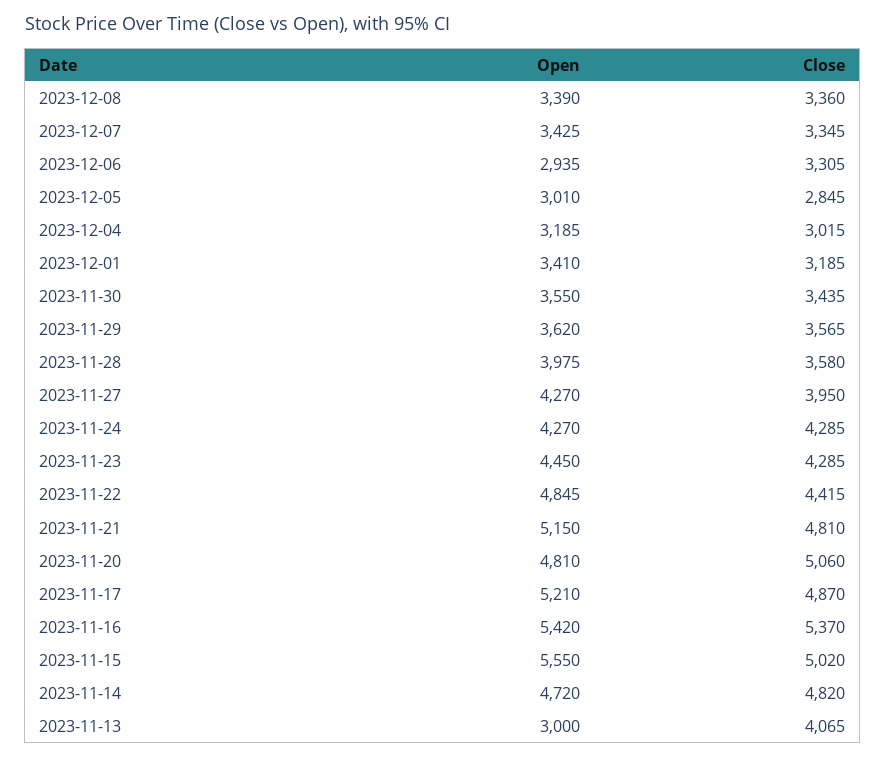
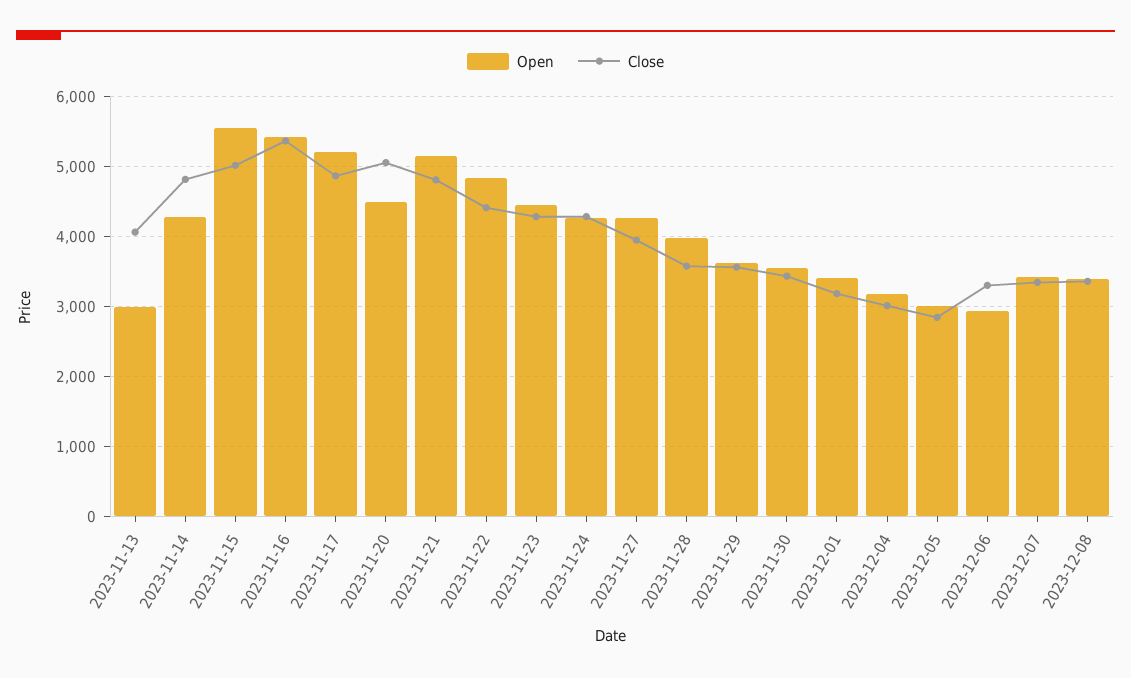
Open, 2023-11-20: 4810 -> 4500
Open, 2023-11-14: 4720 -> 4300

